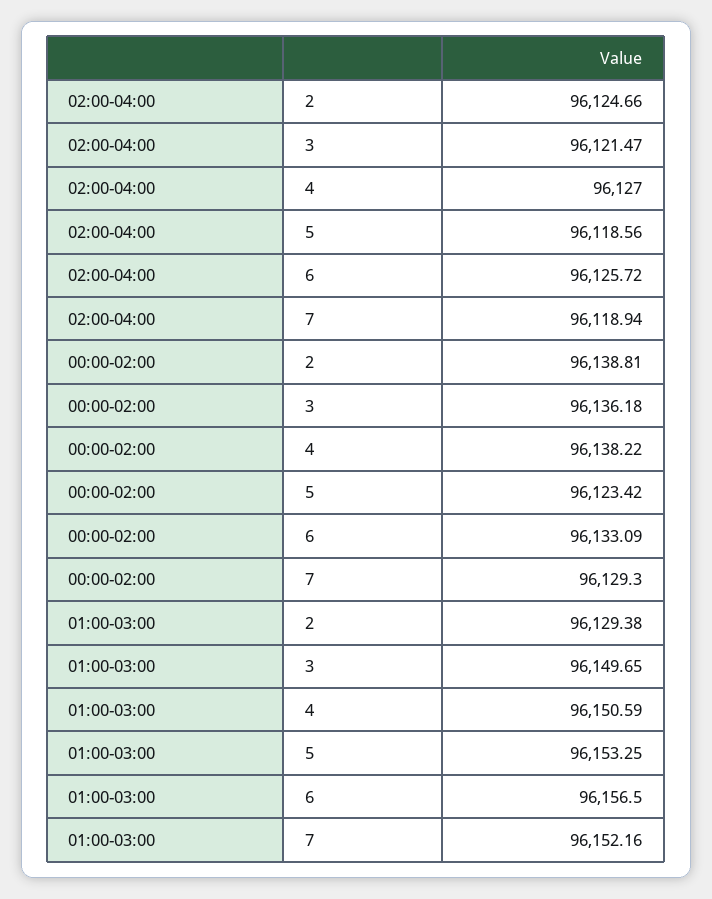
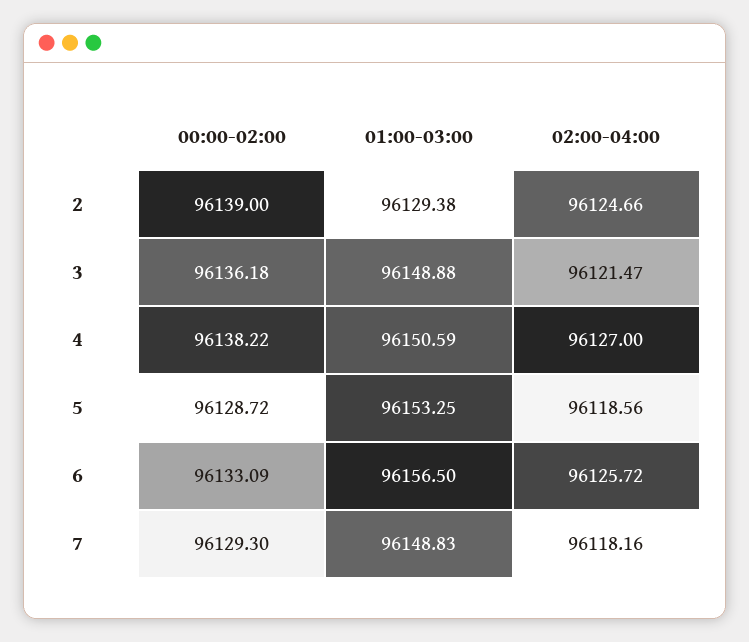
02:00-04:00, 7: 96118.94 -> 96118.16
00:00-02:00, 2: 96138.81 -> 96139
00:00-02:00, 5: 96123.42 -> 96128.72
01:00-03:00, 3: 96149.65 -> 96148.88
01:00-03:00, 7: 96152.16 -> 96148.83

